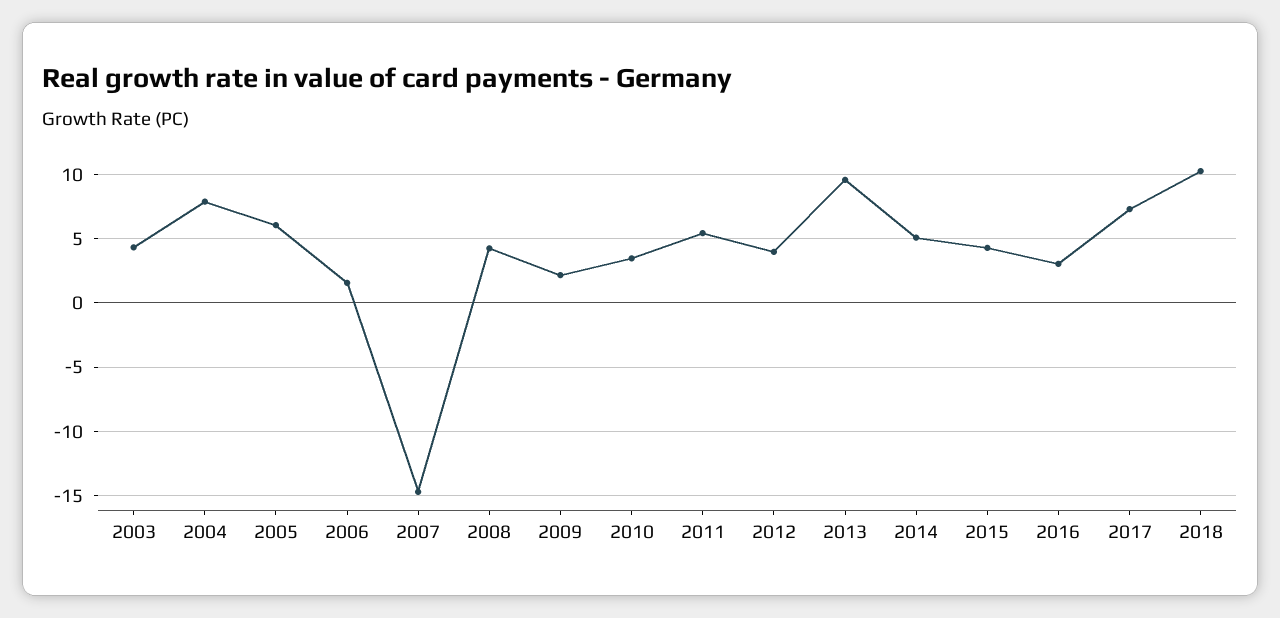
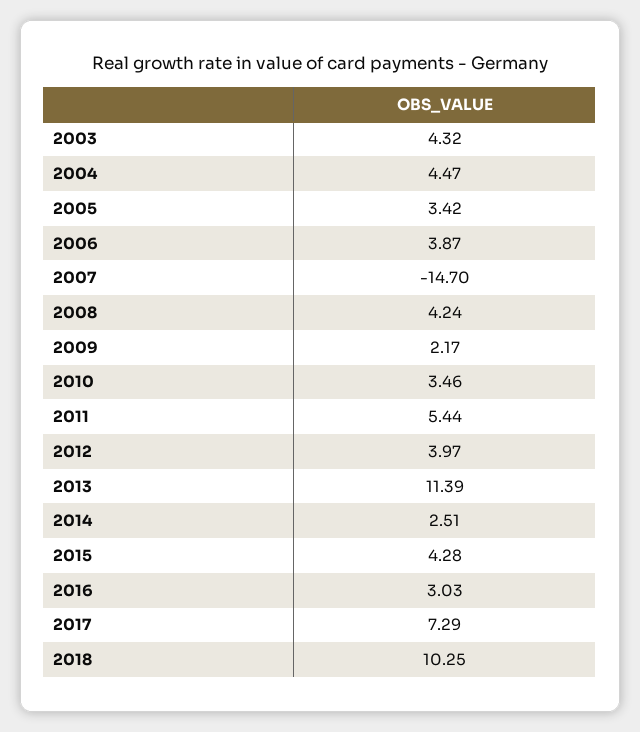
2004: 8 -> 4.47
2005: 6 -> 3.42
2006: 1.5 -> 3.87
2013: 9.5 -> 11.39
2014: 5 -> 2.51

